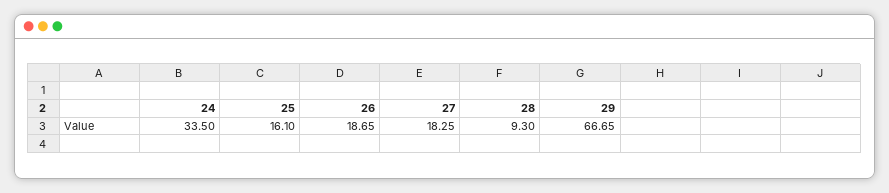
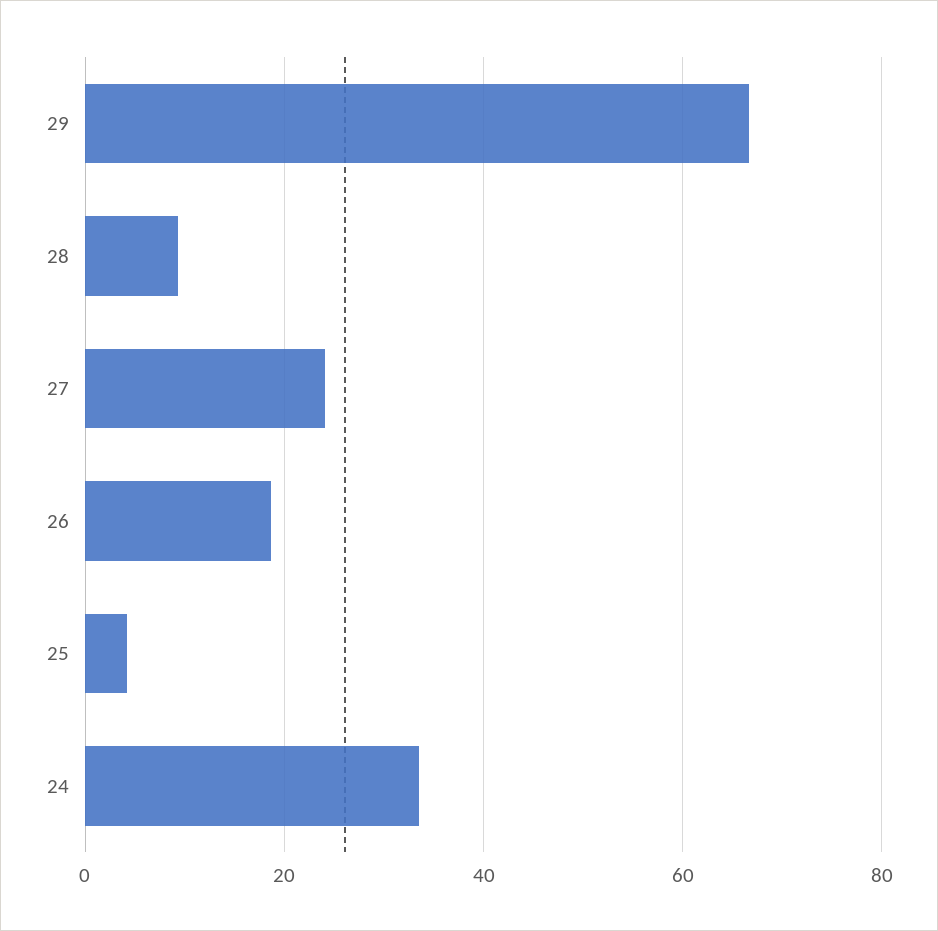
25: 16.1 -> 4
27: 18.25 -> 24

